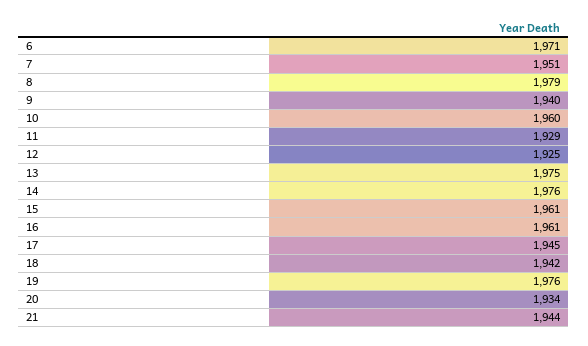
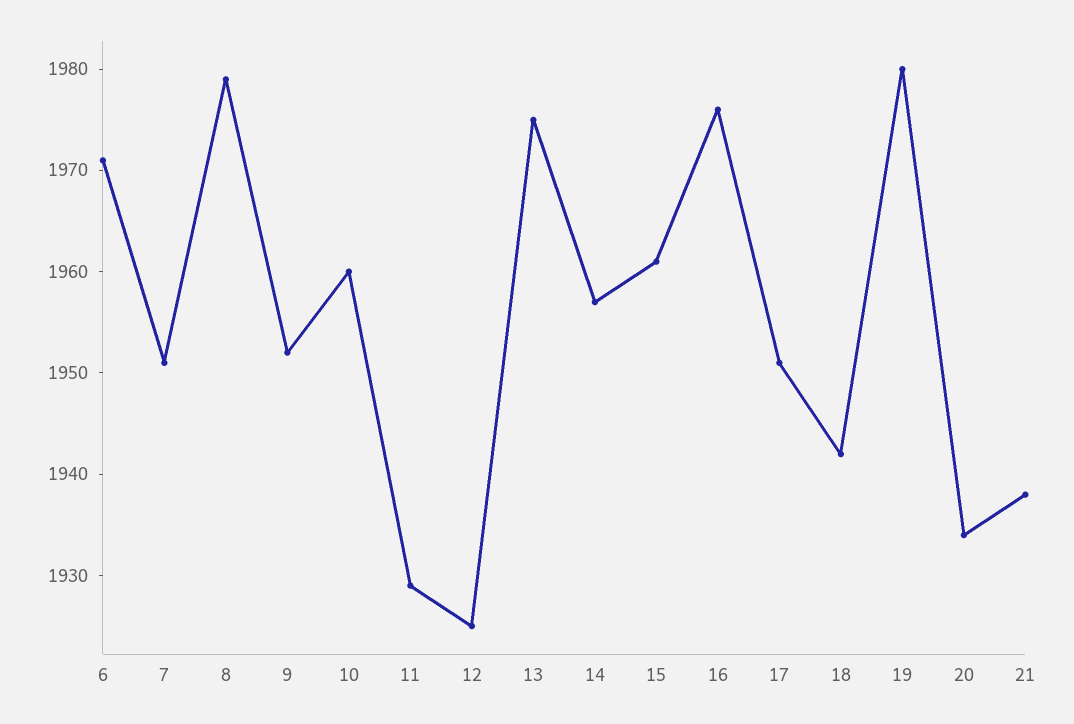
9: 1940 -> 1952
14: 1976 -> 1957
16: 1961 -> 1976
17: 1945 -> 1951
19: 1976 -> 1980
21: 1944 -> 1938

